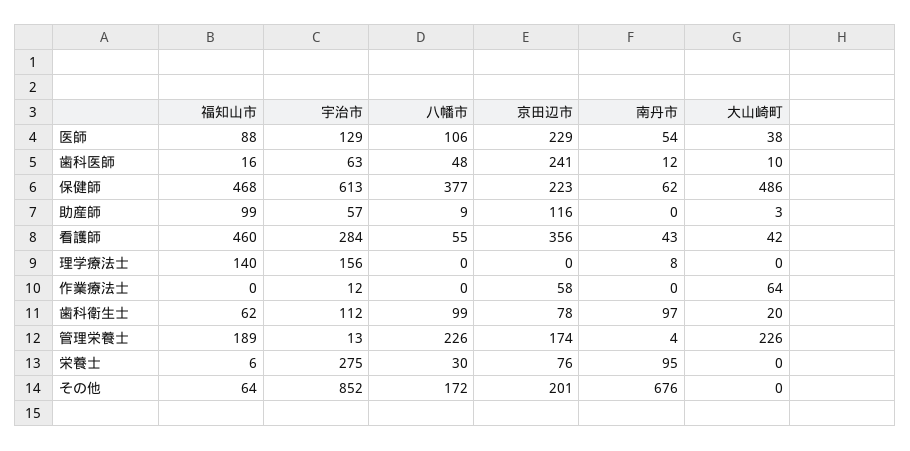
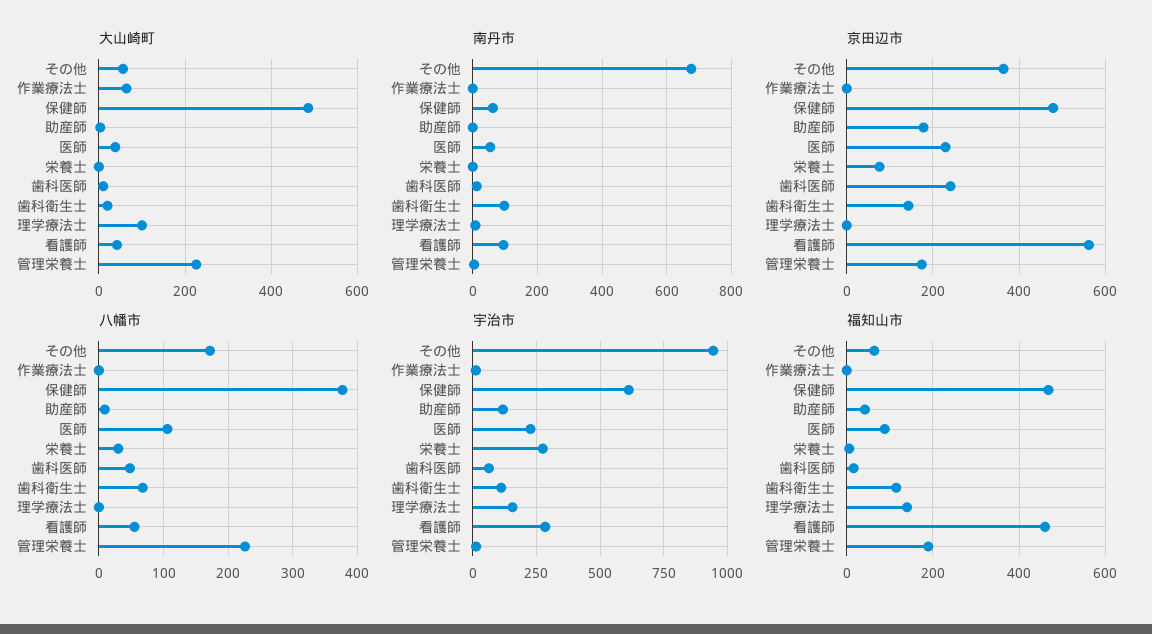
宇治市, 医師: 129 -> 225
京田辺市, 保健師: 223 -> 480
福知山市, 助産師: 99 -> 40
宇治市, 助産師: 57 -> 125
京田辺市, 助産師: 116 -> 180
京田辺市, 看護師: 356 -> 560
南丹市, 看護師: 43 -> 100
大山崎町, 理学療法士: 0 -> 100
京田辺市, 作業療法士: 58 -> 0
福知山市, 歯科衛生士: 62 -> 120
八幡市, 歯科衛生士: 99 -> 70
京田辺市, 歯科衛生士: 78 -> 140
南丹市, 栄養士: 95 -> 0
宇治市, その他: 852 -> 950
京田辺市, その他: 201 -> 360
大山崎町, その他: 0 -> 60

